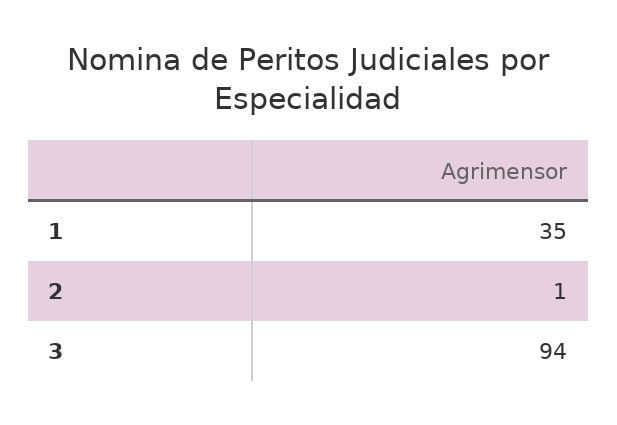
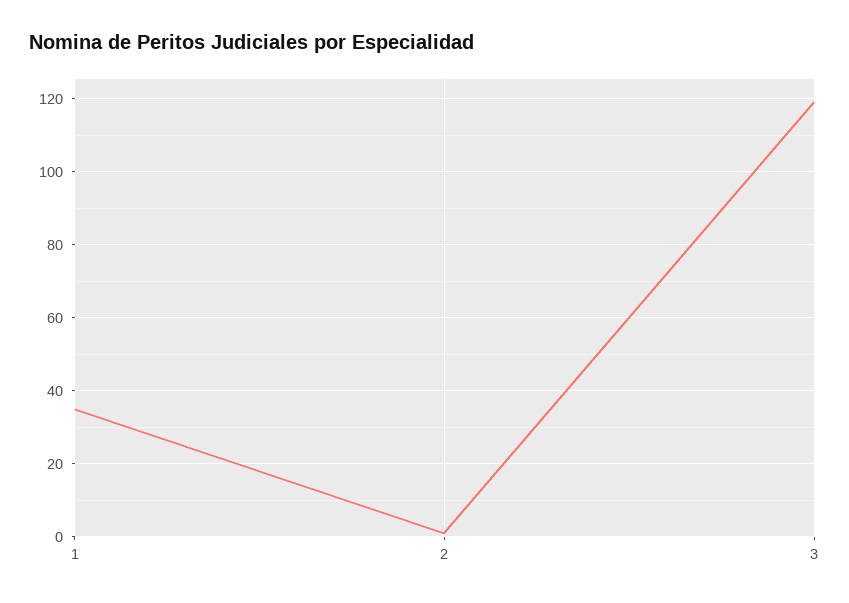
3: 94 -> 120

